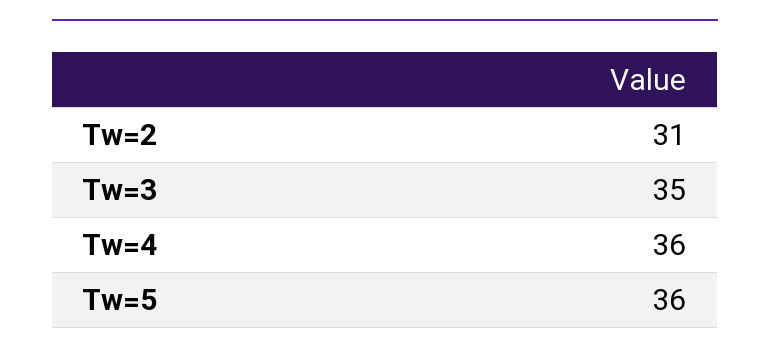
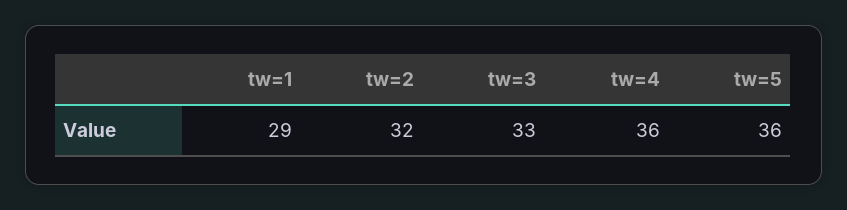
Tw=2: 31 -> 32
Tw=3: 35 -> 33
tw=1: none -> 29

